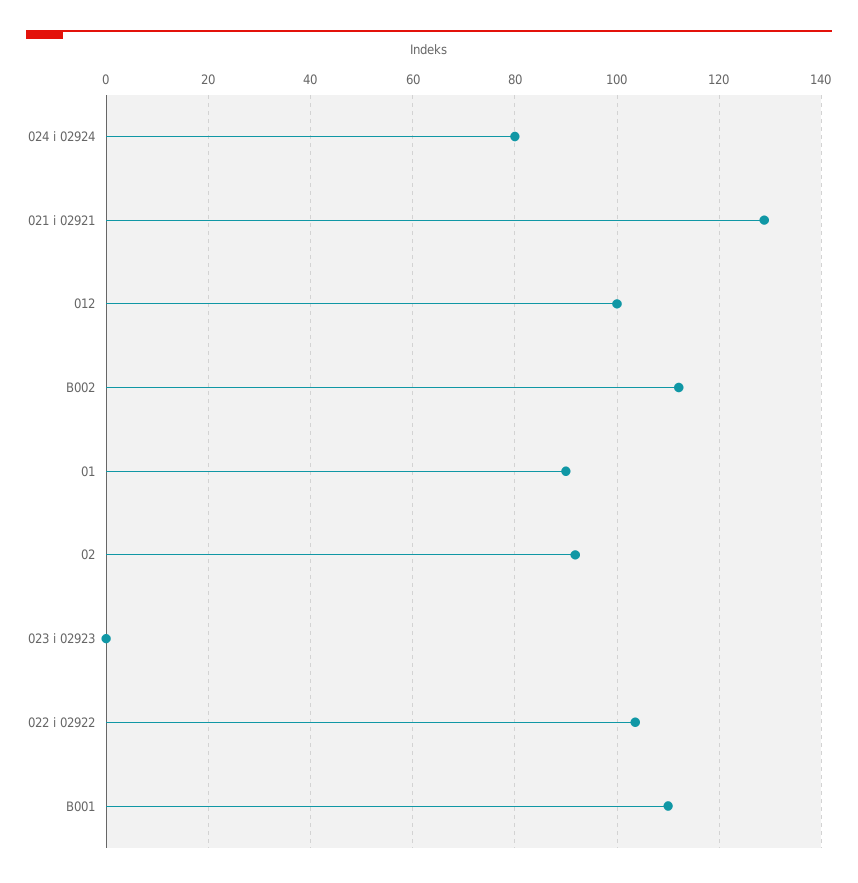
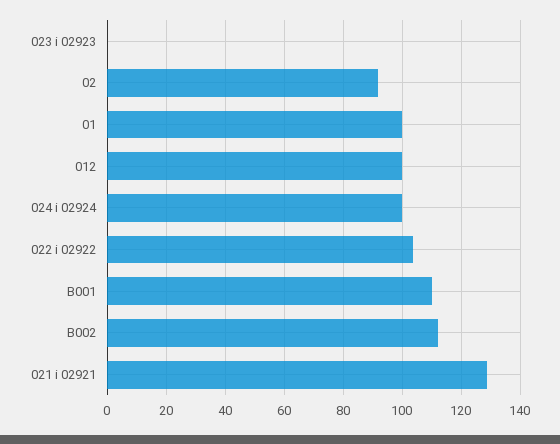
024 i 02924: 80 -> 100
01: 90 -> 100

